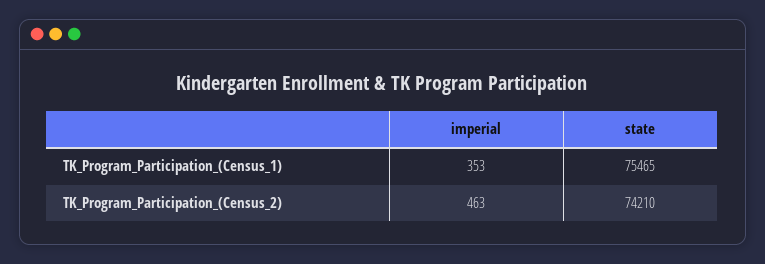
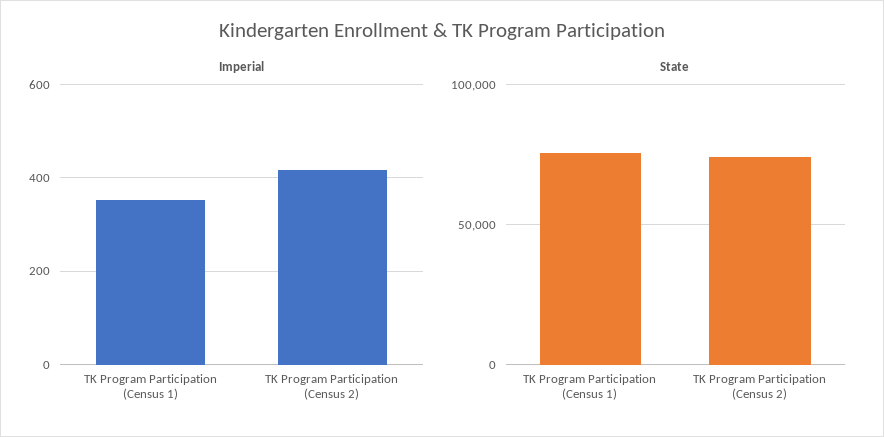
imperial, TK_Program_Participation_(Census_2): 463 -> 420

